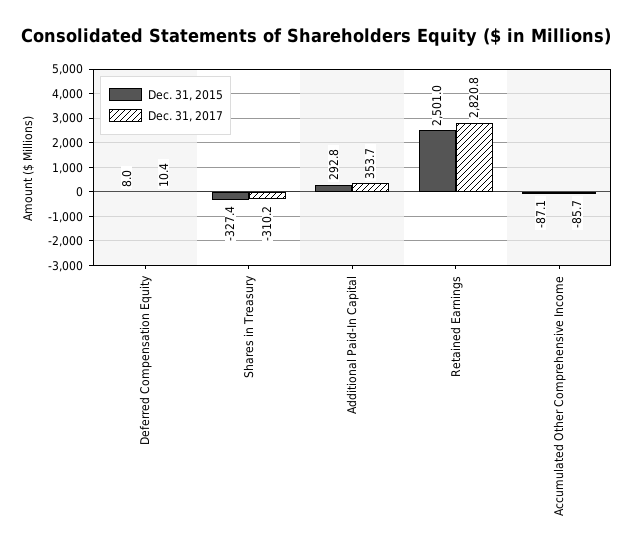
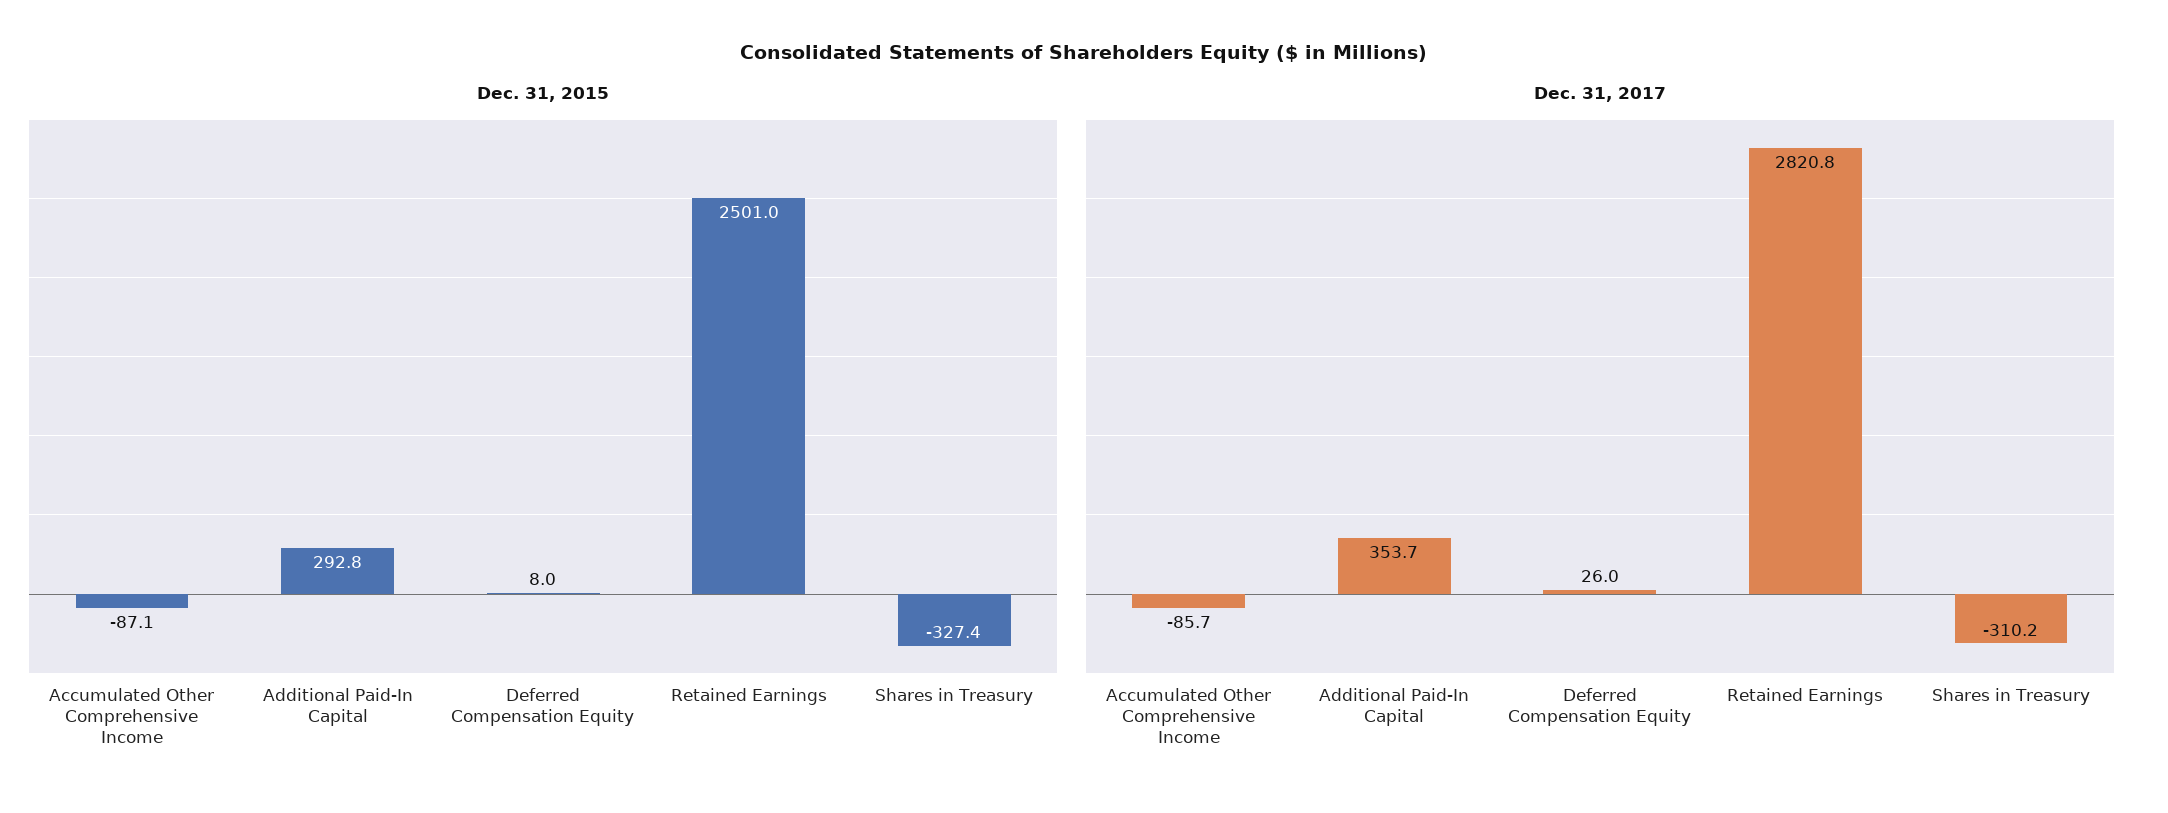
Dec. 31, 2017, Deferred Compensation Equity: 10.4 -> 26

